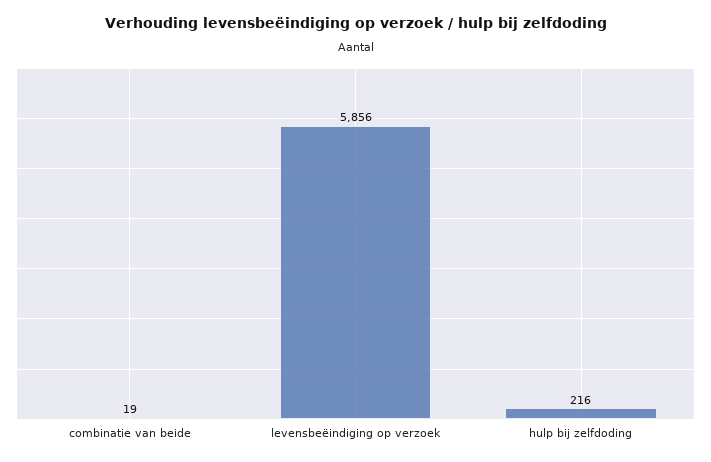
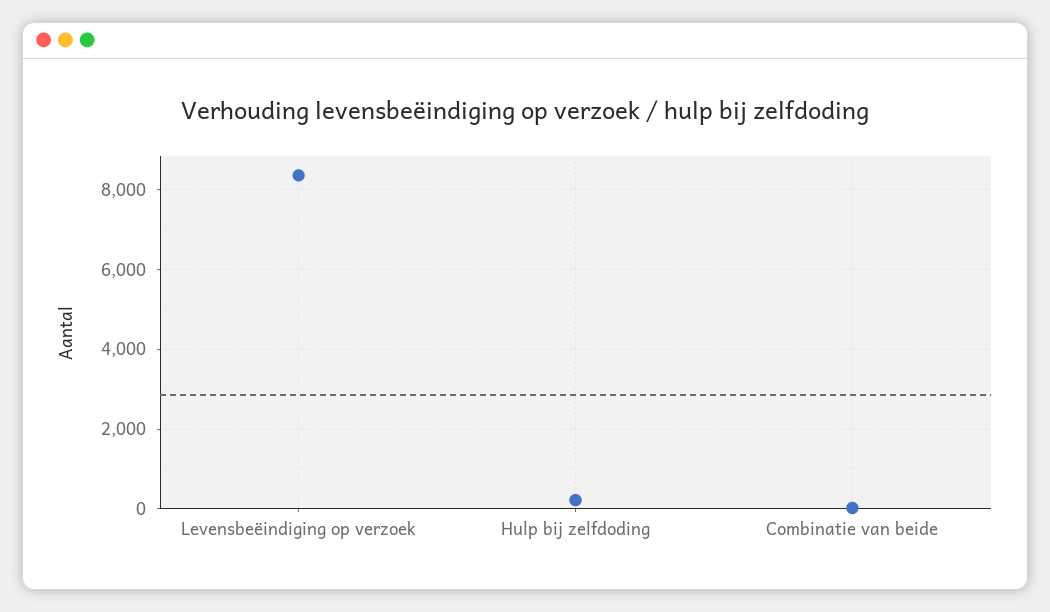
levensbeëindiging op verzoek: 5856 -> 8400

